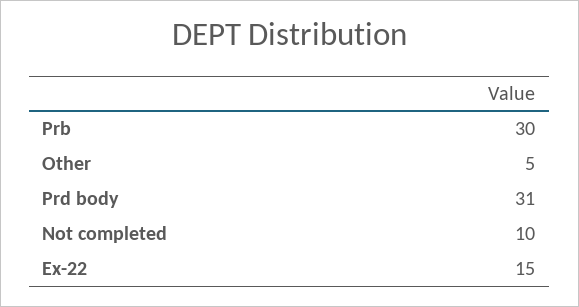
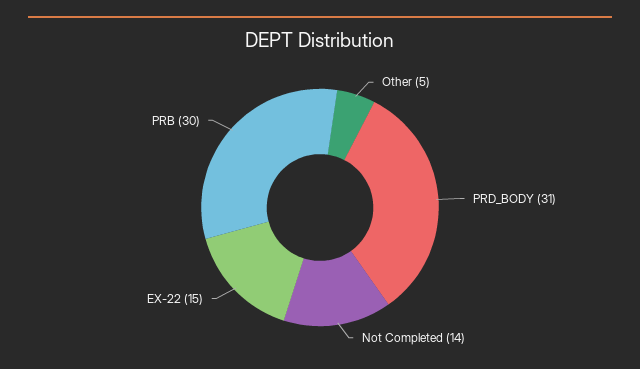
Not completed: 10 -> 14

